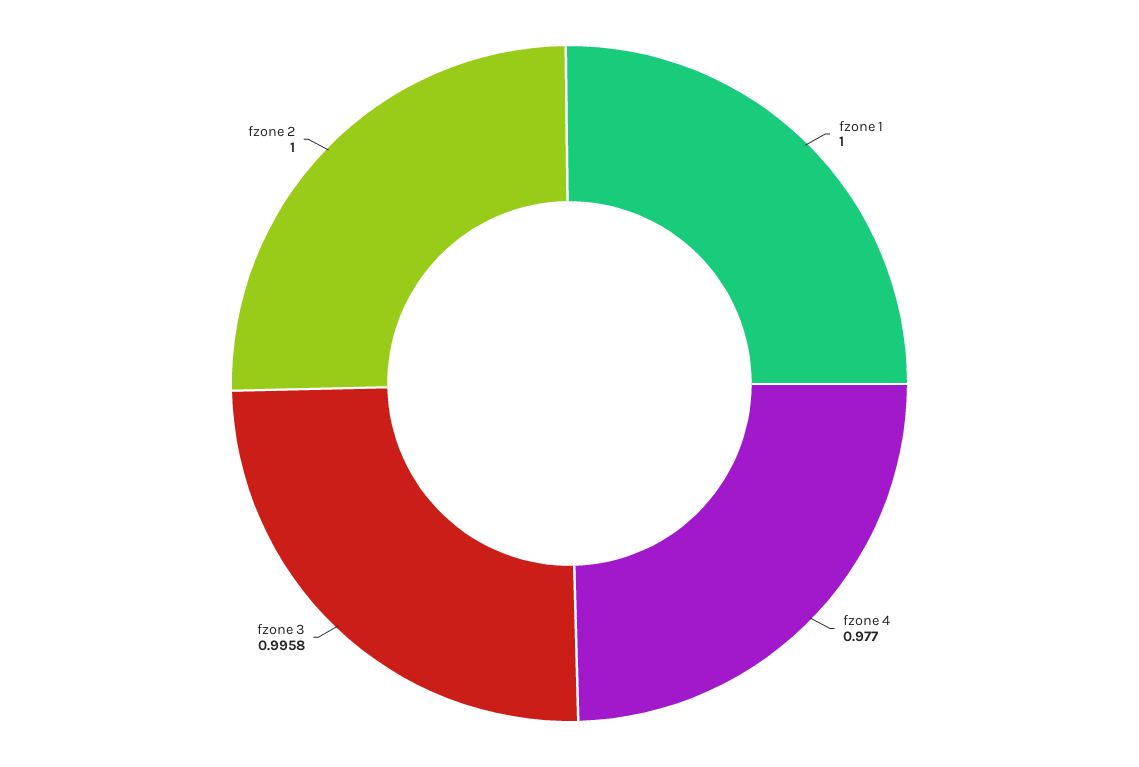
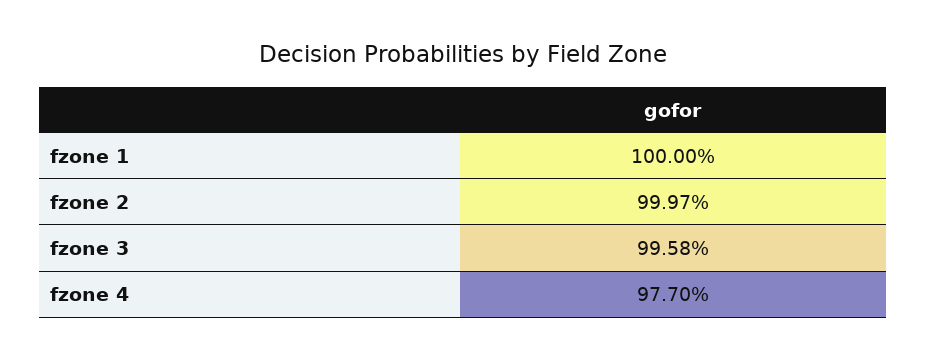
fzone 2: 1 -> 0.9997

